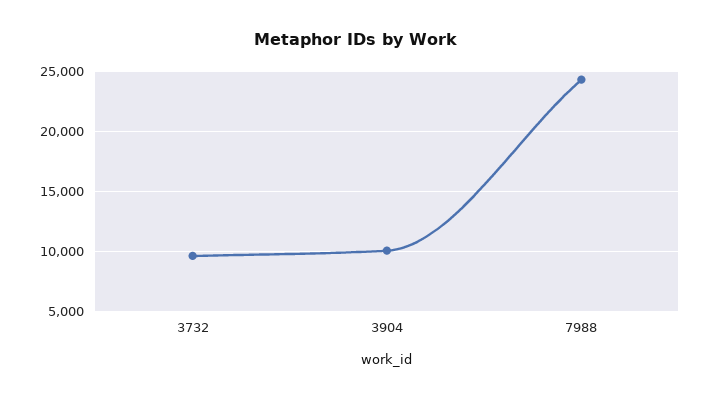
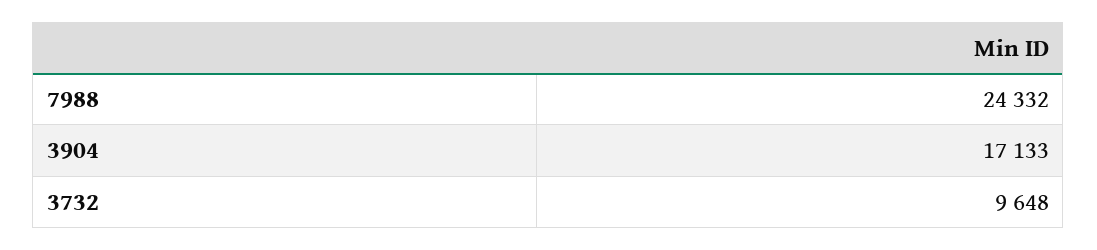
3904: 10000 -> 17133

